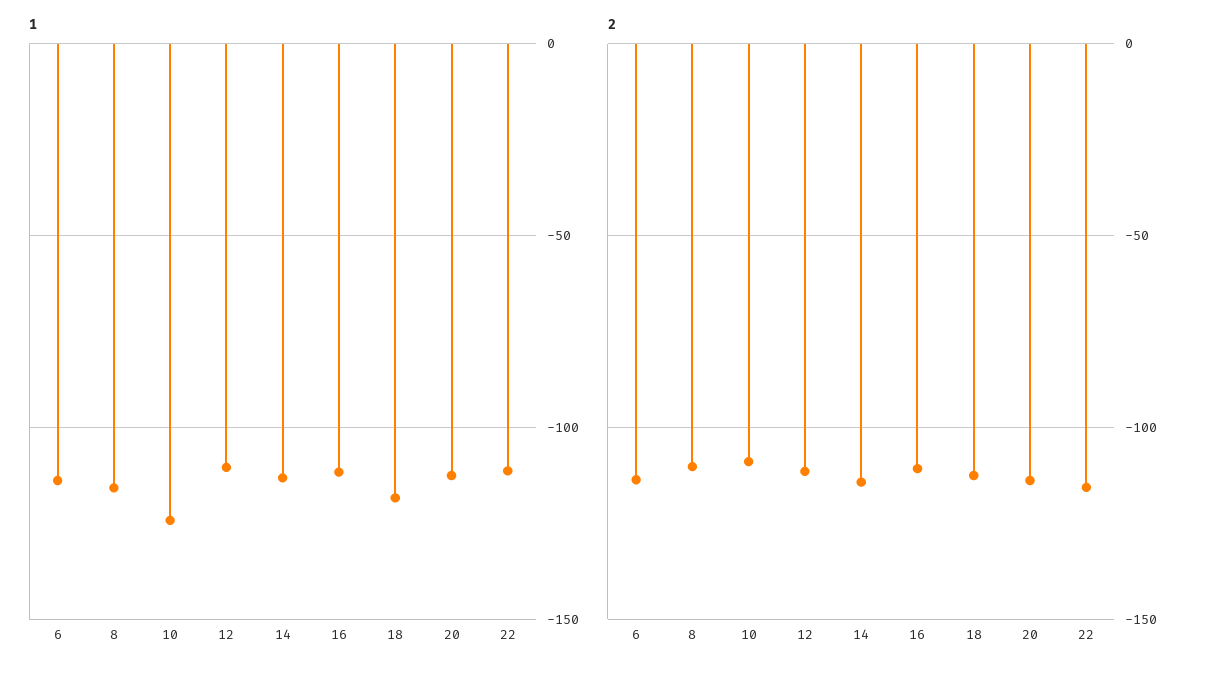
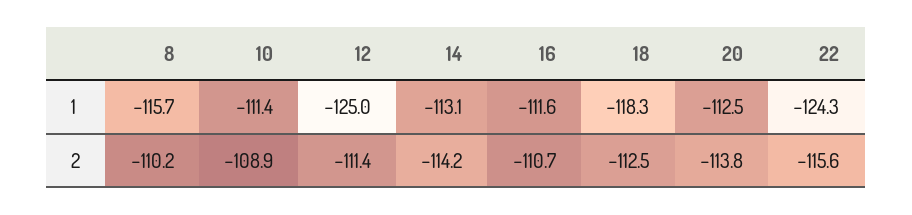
1, 6: -115 -> none
1, 10: -125 -> -111.4
1, 12: -110 -> -125
1, 22: -110 -> -124.3
2, 6: -115 -> none

